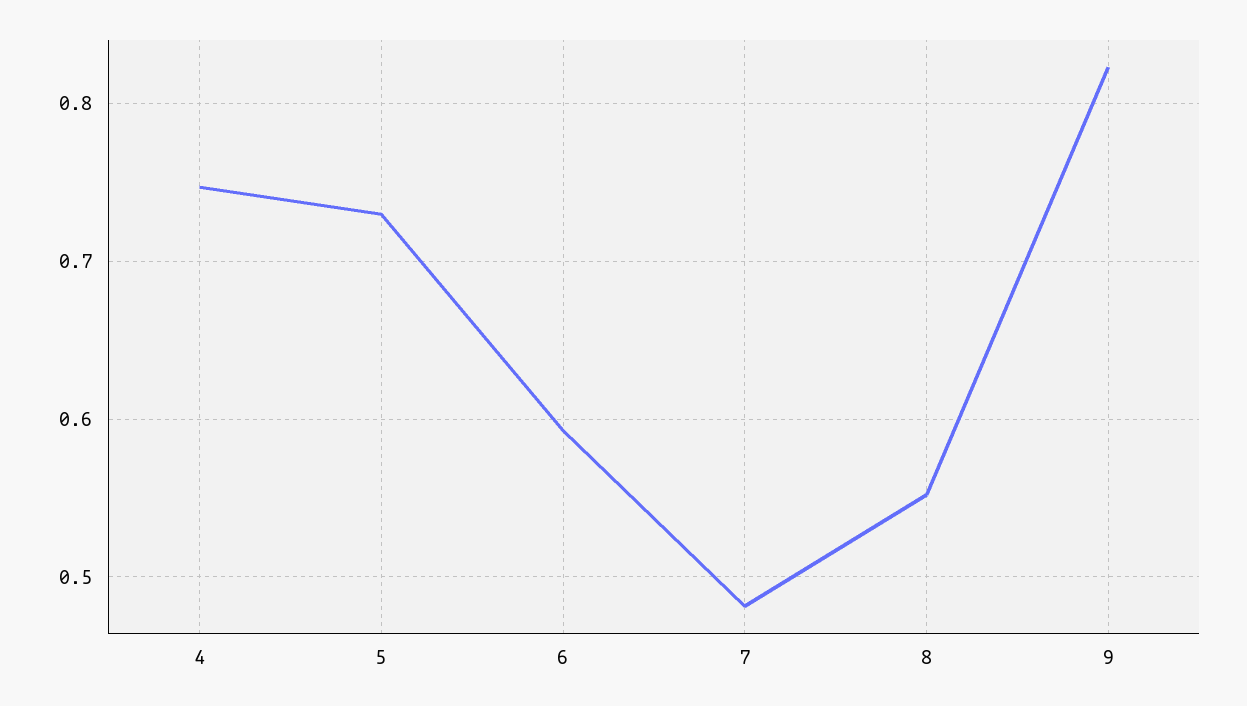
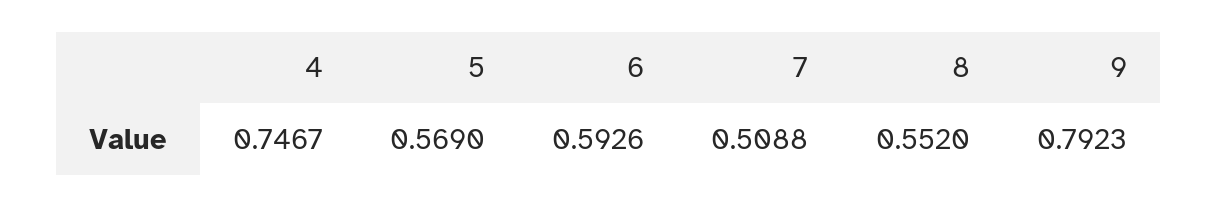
5: 0.73 -> 0.569
7: 0.48 -> 0.5088
9: 0.82 -> 0.7923

